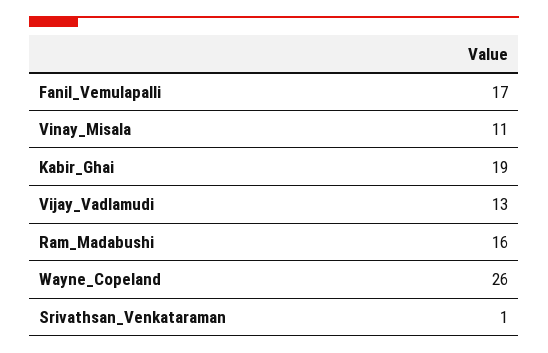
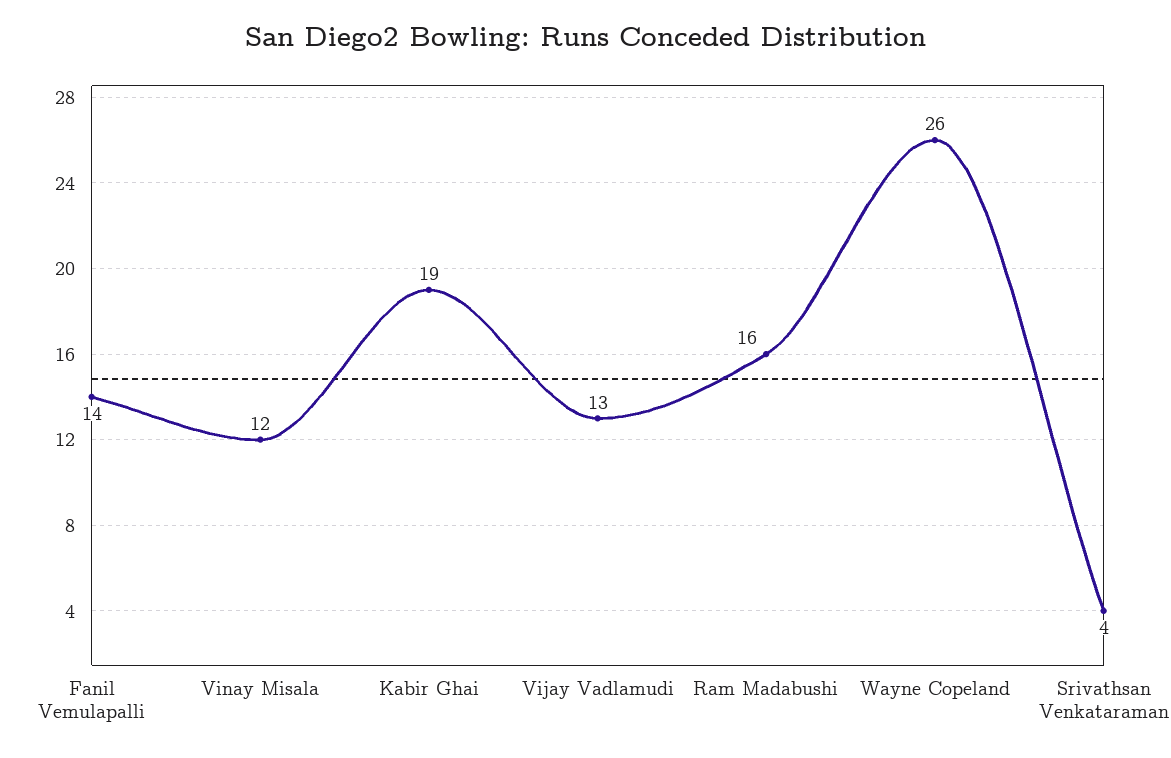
Fanil_Vemulapalli: 17 -> 14
Vinay_Misala: 11 -> 12
Srivathsan_Venkataraman: 1 -> 4

